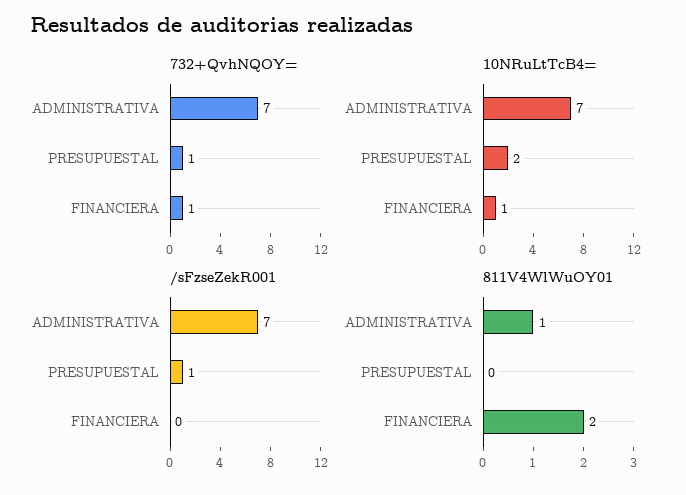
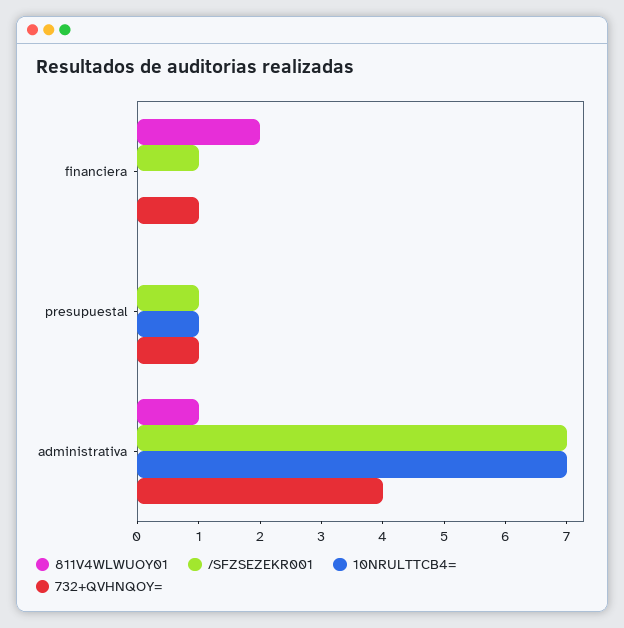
732+QvhNQOY=, ADMINISTRATIVA: 7 -> 4
10NRuLtTcB4=, PRESUPUESTAL: 2 -> 1
10NRuLtTcB4=, FINANCIERA: 1 -> 0
/sFzseZekR001, FINANCIERA: 0 -> 1

